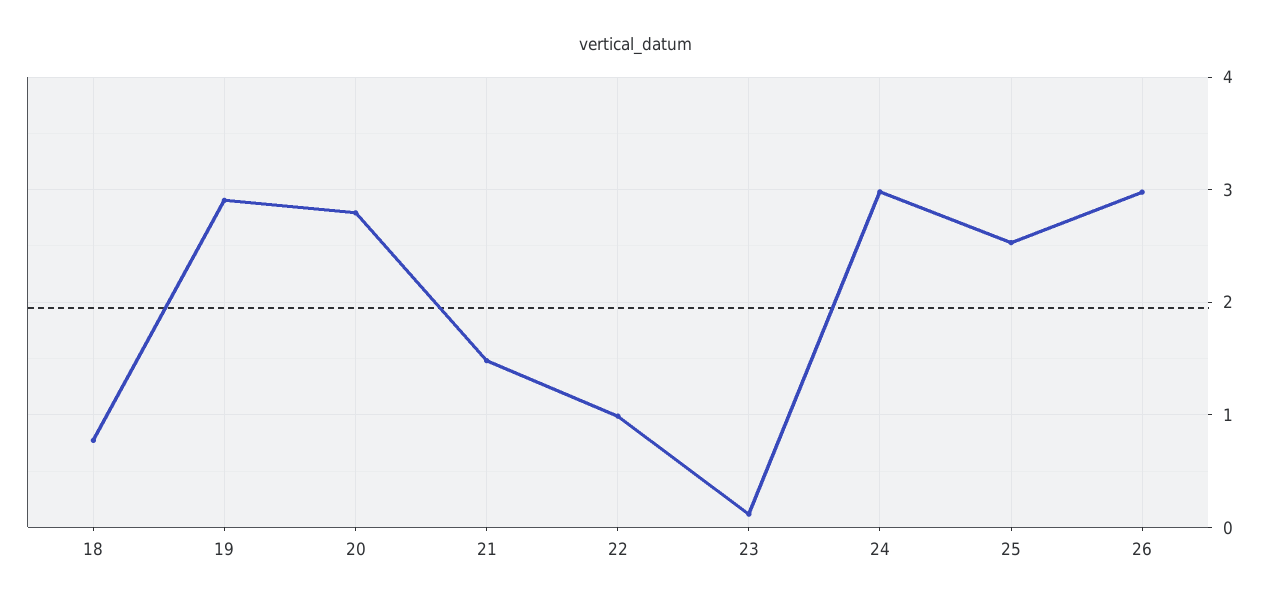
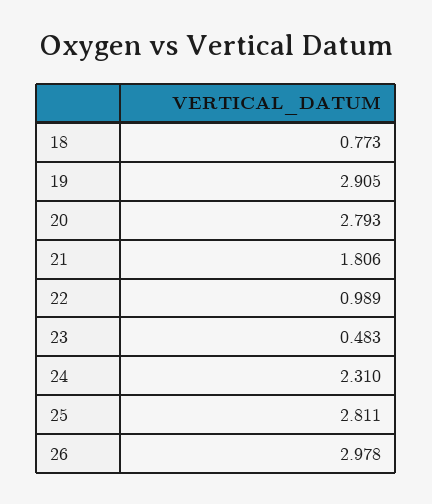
21: 1.5 -> 1.806
23: 0.1 -> 0.483
24: 3 -> 2.31
25: 2.5 -> 2.811

